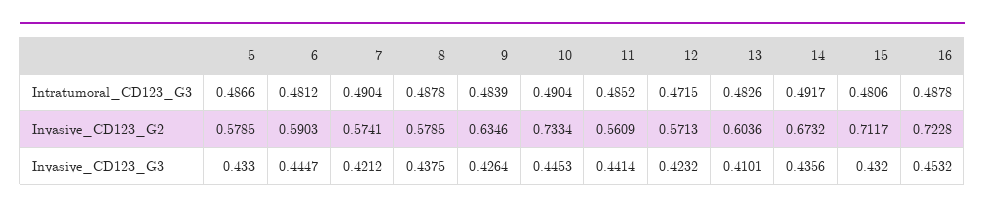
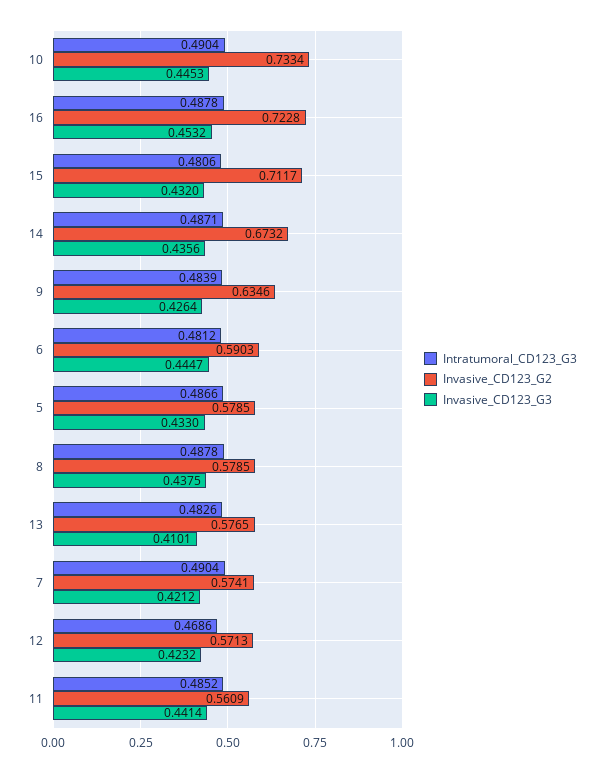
Intratumoral_CD123_G3, 12: 0.4715 -> 0.4686
Intratumoral_CD123_G3, 14: 0.4917 -> 0.4871
Invasive_CD123_G2, 13: 0.6036 -> 0.5765

